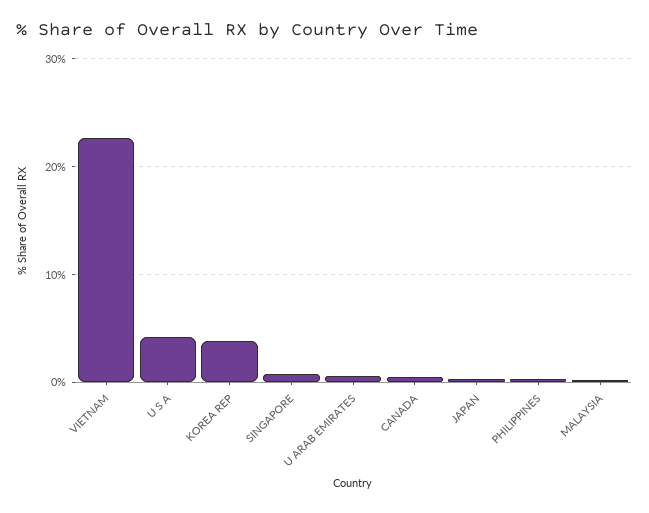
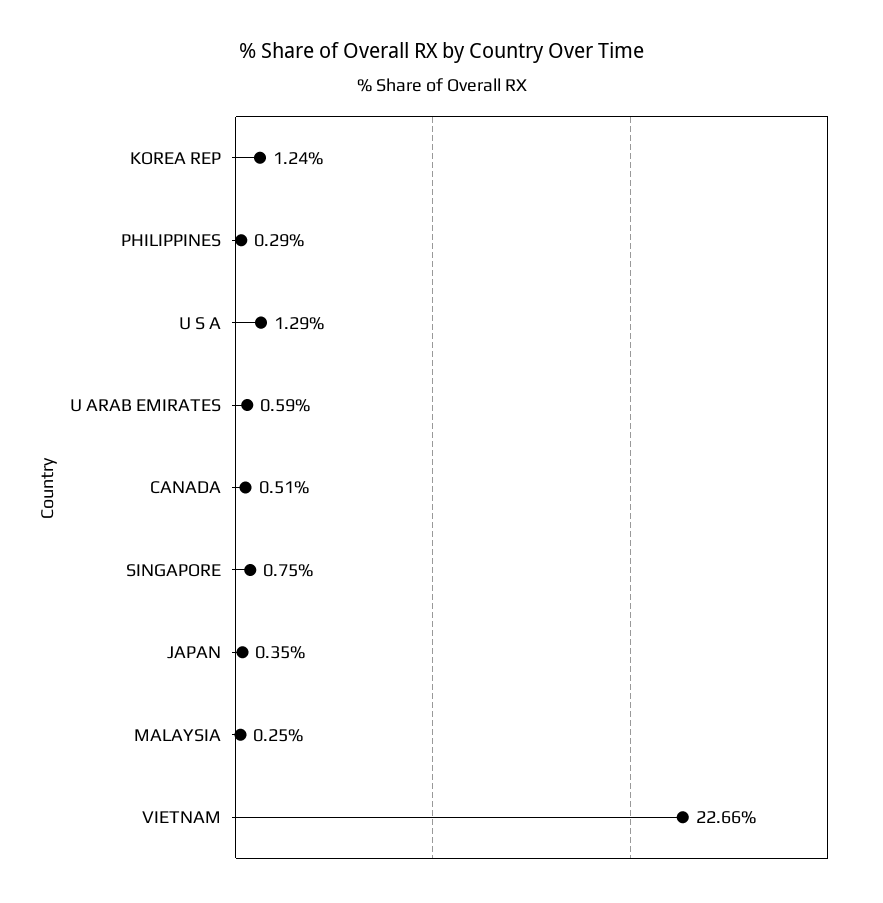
U S A: 4 -> 1.29
KOREA REP: 4 -> 1.24

